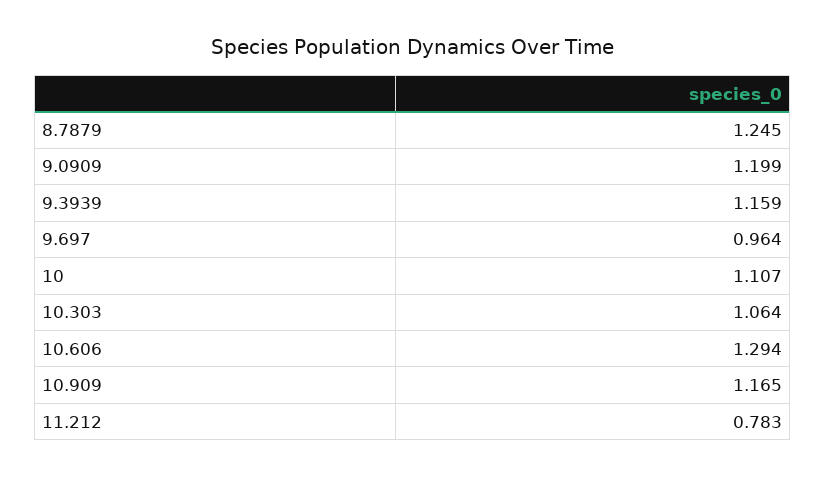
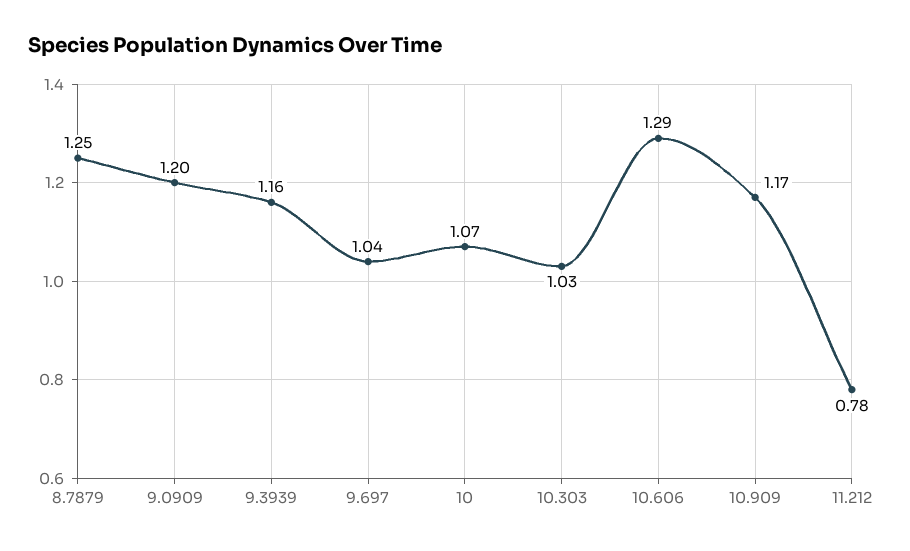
9.697: 0.964 -> 1.04
10: 1.107 -> 1.07
10.303: 1.064 -> 1.03

